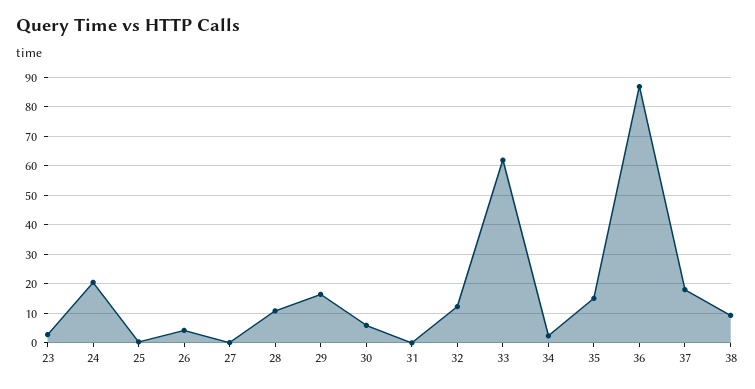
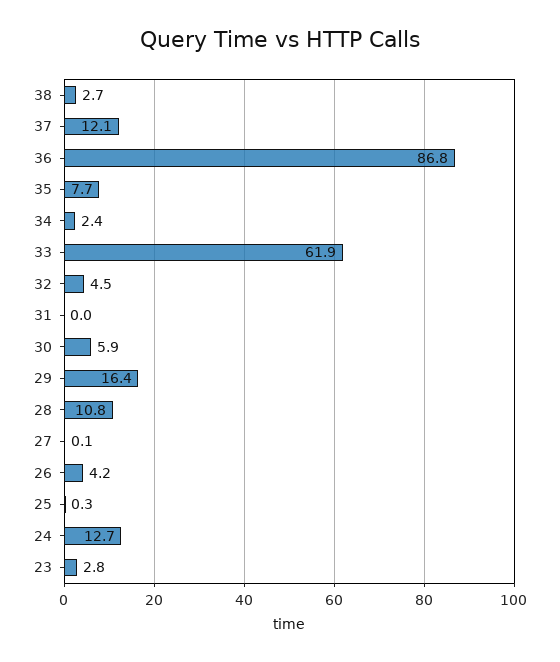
24: 20 -> 12.7
32: 12.5 -> 4.5
35: 15 -> 7.7
37: 17.5 -> 12.1
38: 10 -> 2.7

